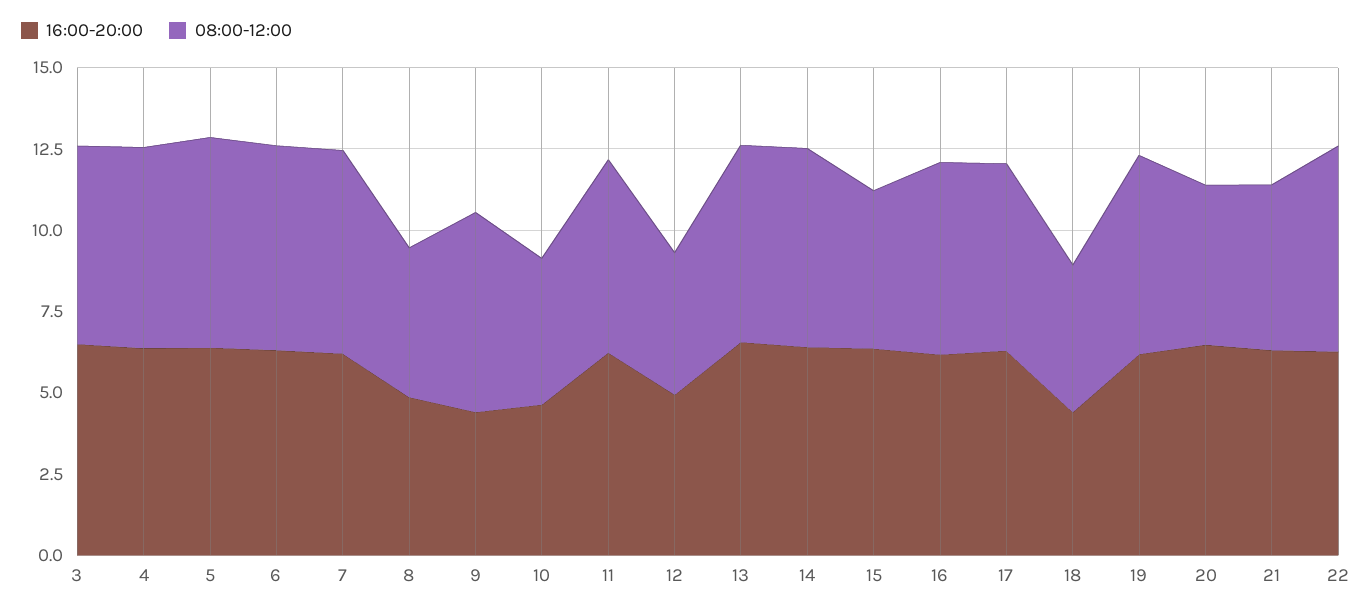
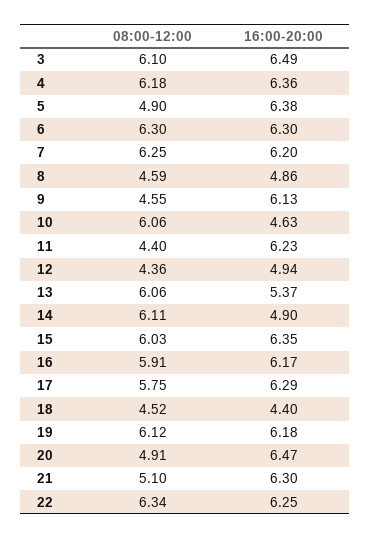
08:00-12:00, 5: 6.5 -> 4.9
16:00-20:00, 9: 4.5 -> 6.13
08:00-12:00, 9: 6 -> 4.55
08:00-12:00, 10: 4.5 -> 6.06
08:00-12:00, 11: 6 -> 4.4
16:00-20:00, 13: 6.5 -> 5.37
16:00-20:00, 14: 6.5 -> 4.9
08:00-12:00, 15: 5 -> 6.03

